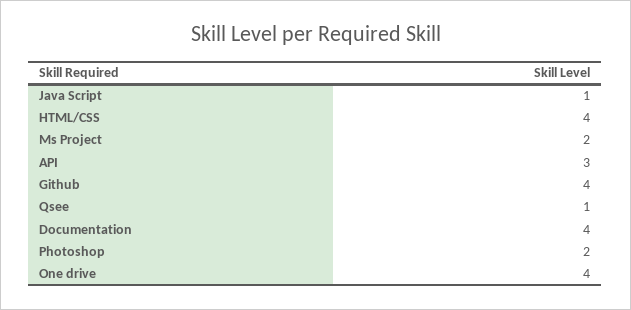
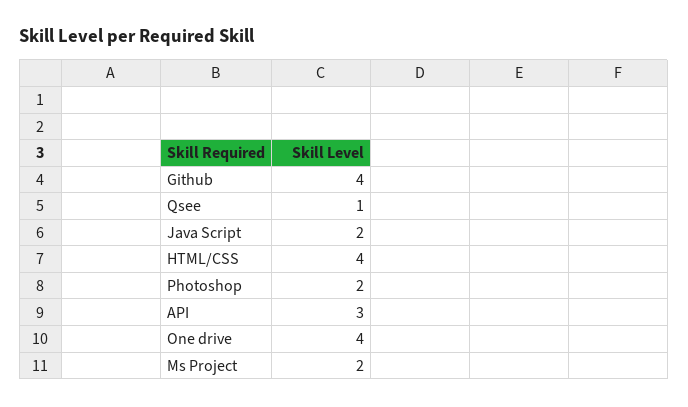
Java Script: 1 -> 2
Documentation: 4 -> none

